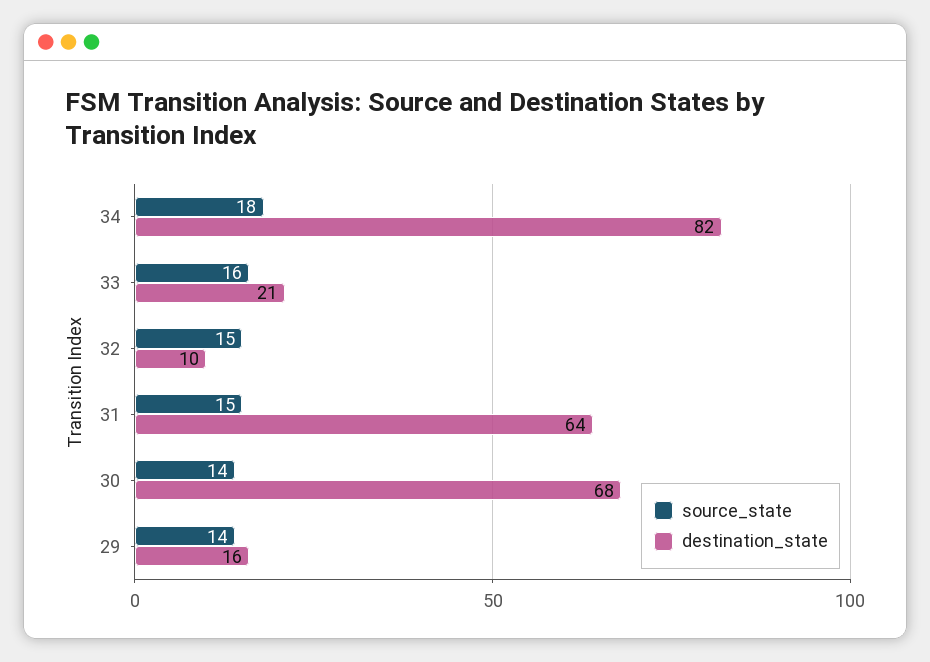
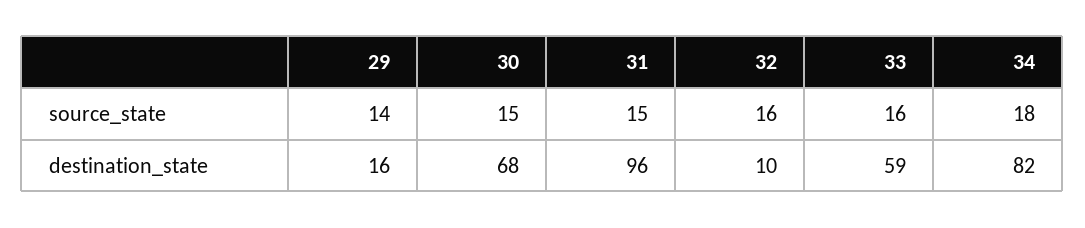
destination_state, 33: 21 -> 59
source_state, 32: 15 -> 16
destination_state, 31: 64 -> 96
source_state, 30: 14 -> 15

